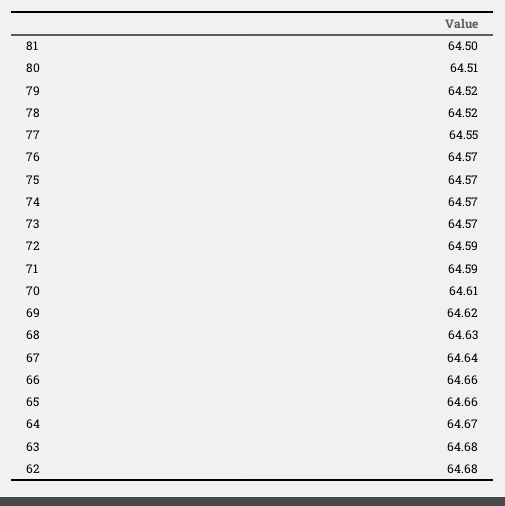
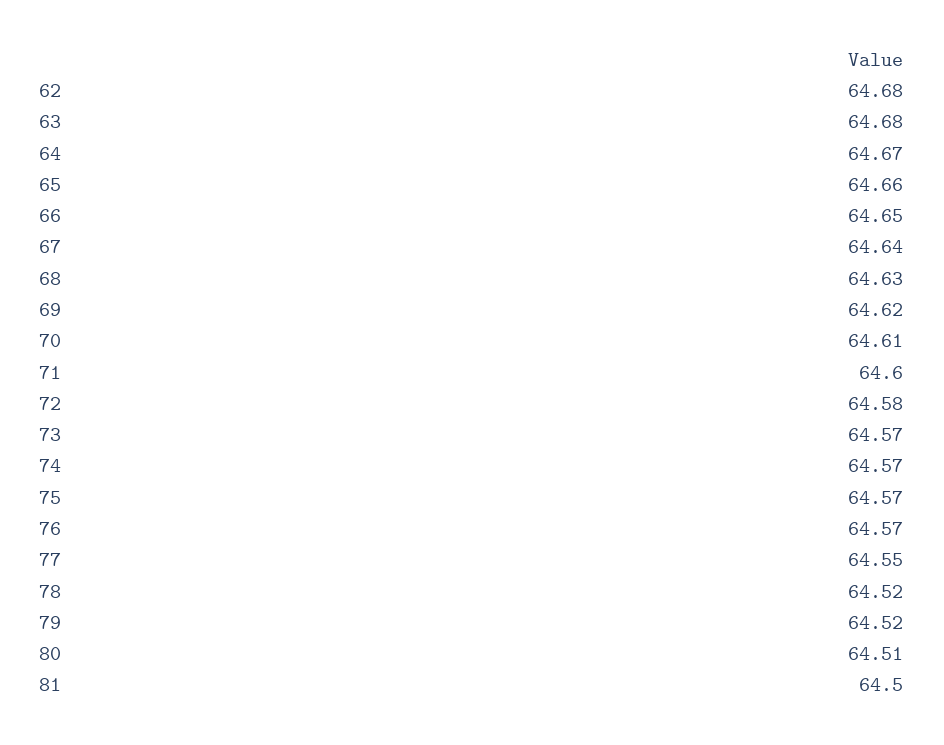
72: 64.59 -> 64.58
71: 64.59 -> 64.6
66: 64.66 -> 64.65

